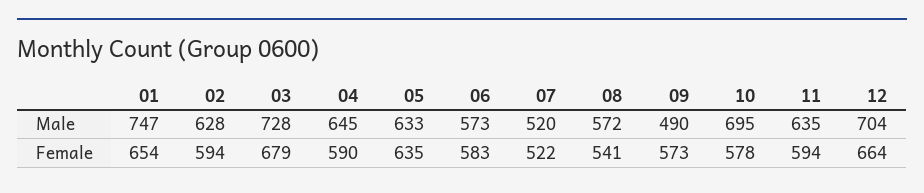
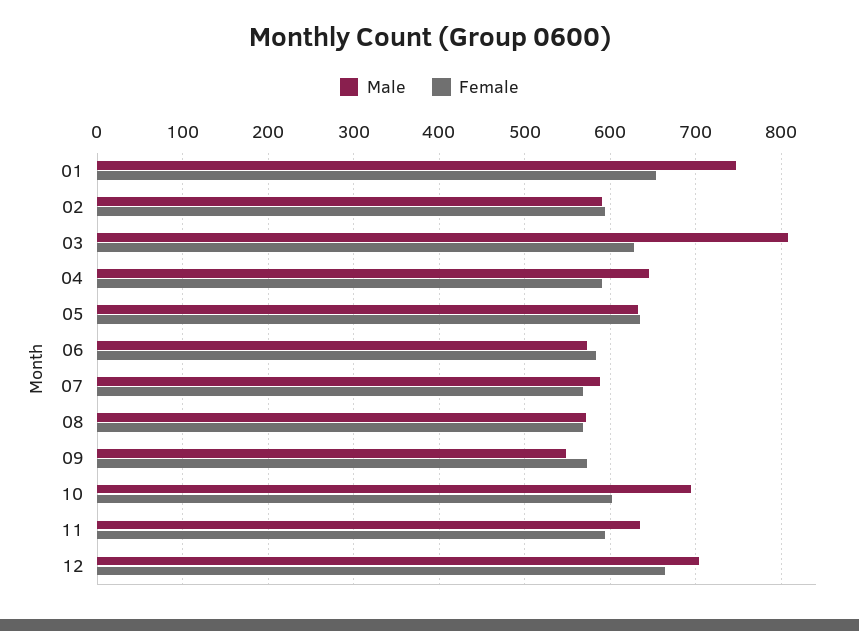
Male, 02: 628 -> 590
Male, 03: 728 -> 810
Male, 07: 520 -> 590
Male, 09: 490 -> 550
Female, 03: 679 -> 630
Female, 07: 522 -> 570
Female, 08: 541 -> 570
Female, 10: 578 -> 600

